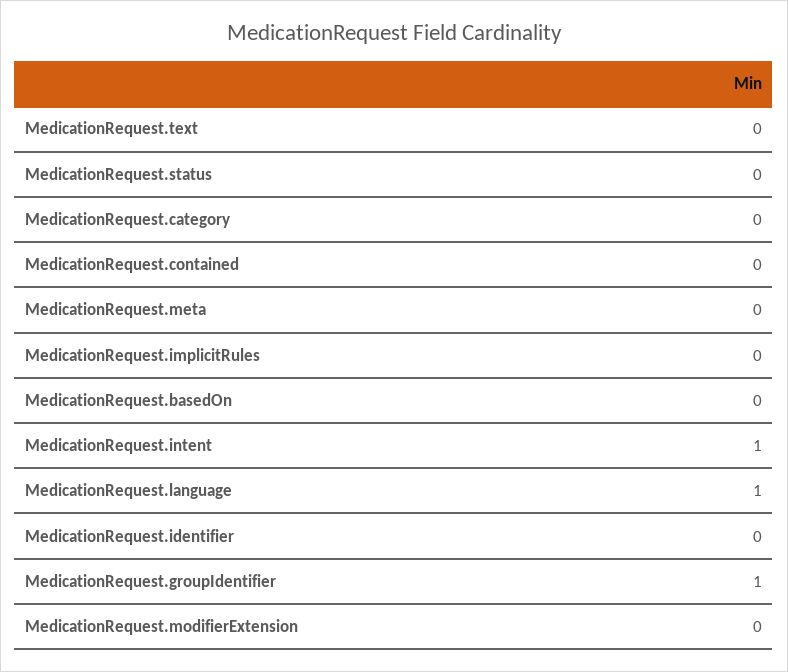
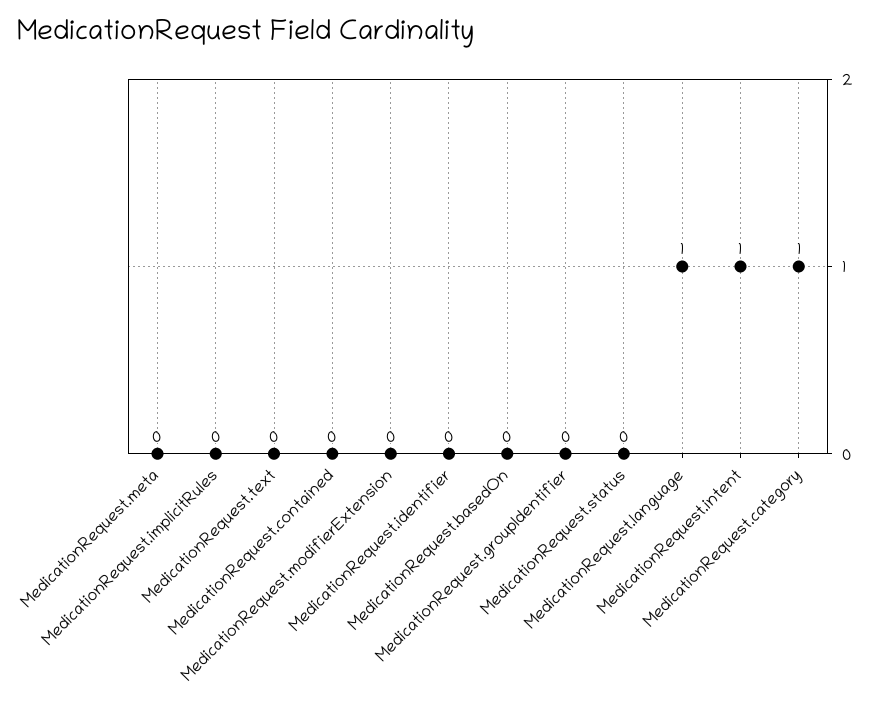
MedicationRequest.category: 0 -> 1
MedicationRequest.groupIdentifier: 1 -> 0

